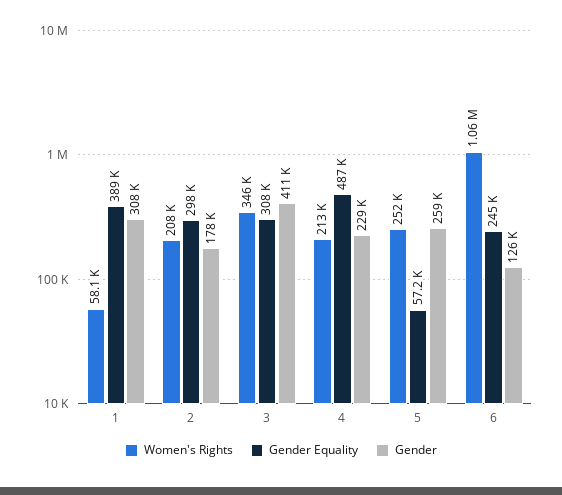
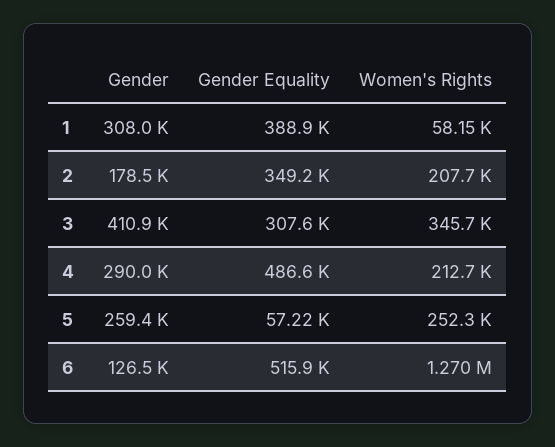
Gender Equality, 2: 298000 -> 349200
Gender, 4: 229000 -> 290000
Women's Rights, 6: 1060000 -> 1270000
Gender Equality, 6: 245000 -> 515900

